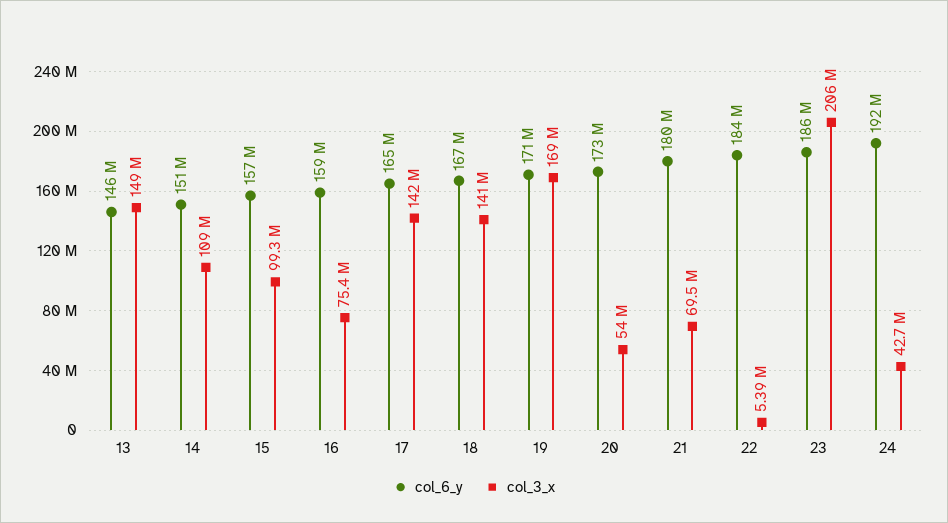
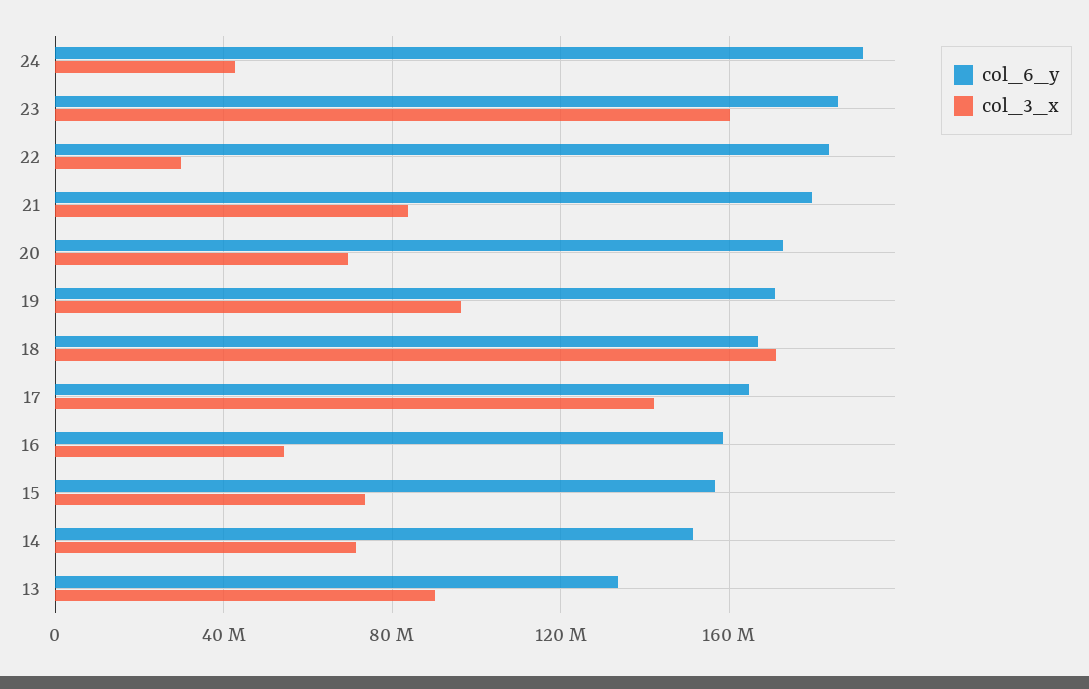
col_6_y, 13: 146000000 -> 135000000
col_3_x, 13: 149000000 -> 90000000
col_3_x, 14: 109000000 -> 70000000
col_3_x, 15: 99300000 -> 75000000
col_3_x, 16: 75400000 -> 55000000
col_3_x, 18: 141000000 -> 170000000
col_3_x, 19: 169000000 -> 95000000
col_3_x, 20: 54000000 -> 70000000
col_3_x, 21: 69500000 -> 85000000
col_3_x, 22: 5390000 -> 30000000
col_3_x, 23: 206000000 -> 160000000

